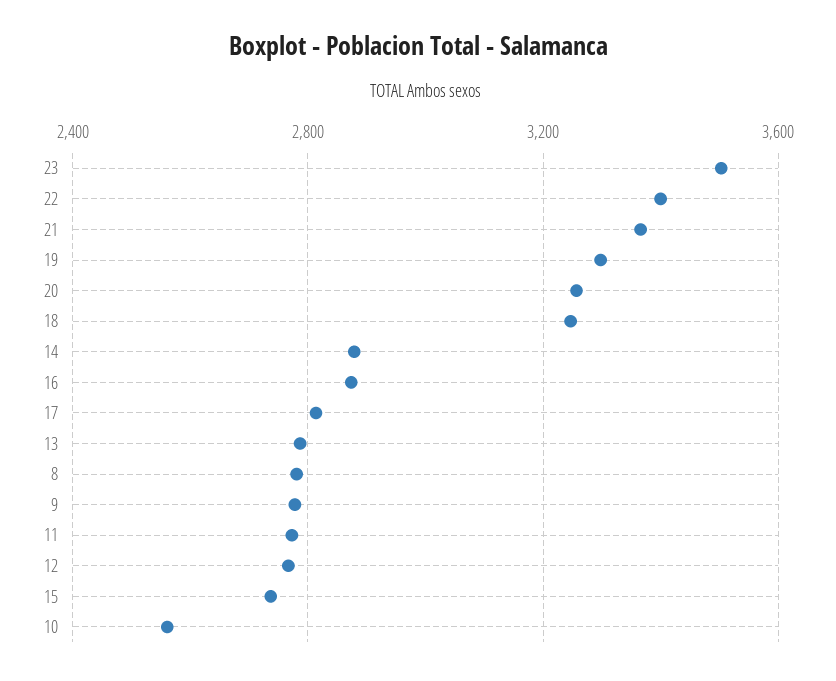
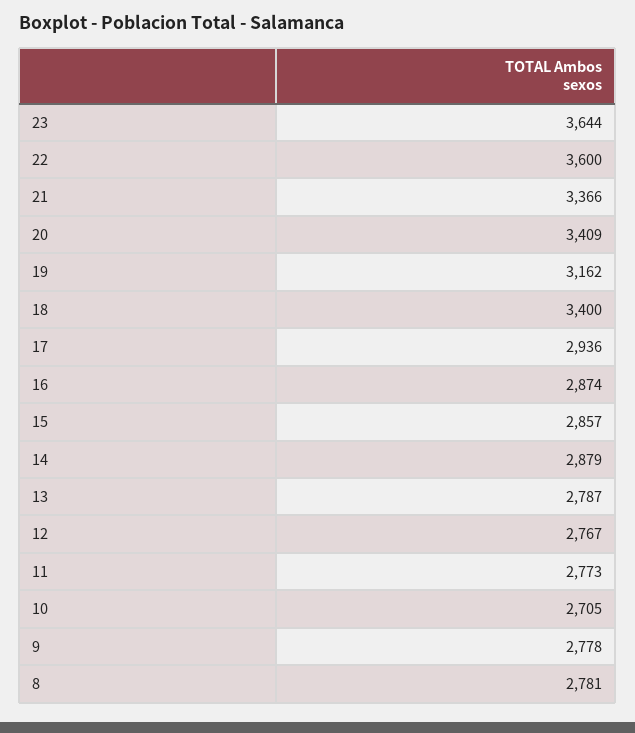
23: 3500 -> 3644
22: 3400 -> 3600
19: 3300 -> 3162
20: 3250 -> 3409
18: 3250 -> 3400
17: 2800 -> 2936
15: 2750 -> 2857
10: 2550 -> 2705

